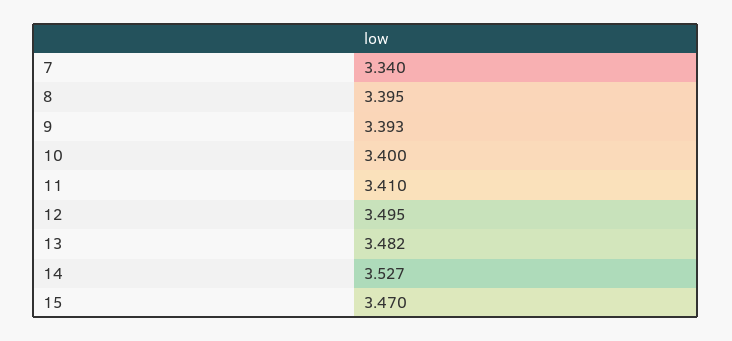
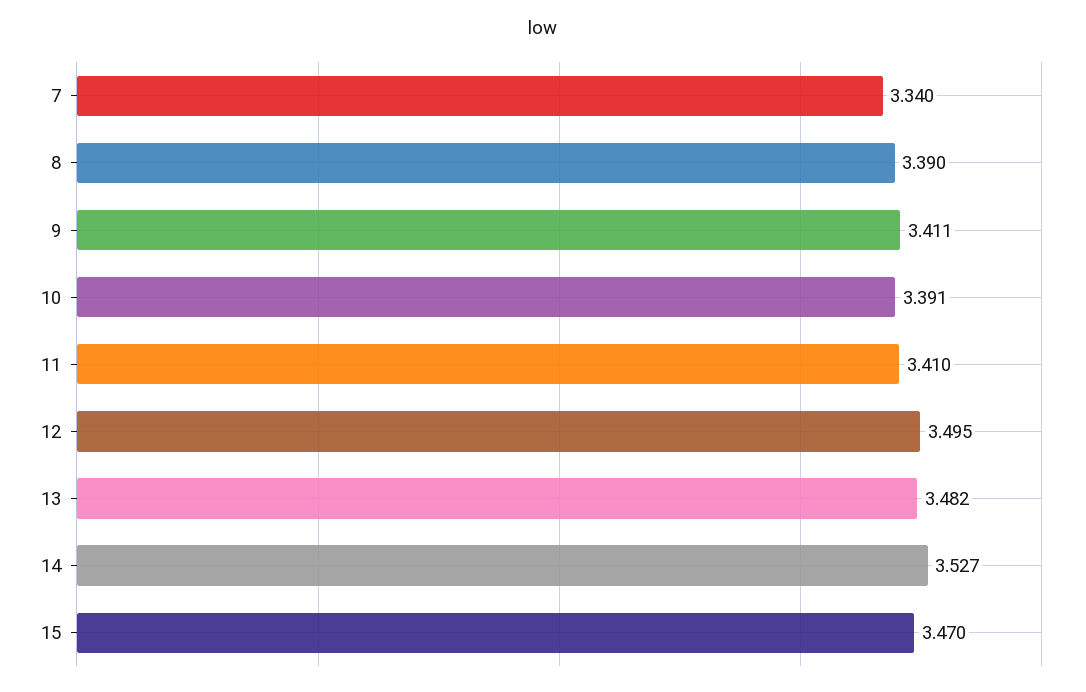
8: 3.395 -> 3.39
9: 3.393 -> 3.411
10: 3.4 -> 3.391

